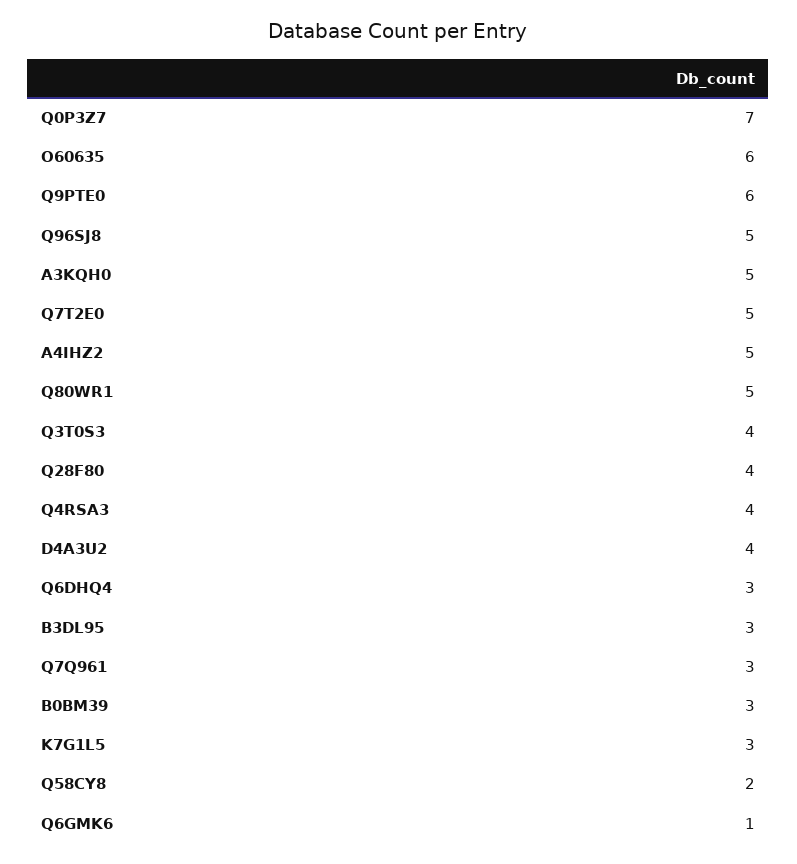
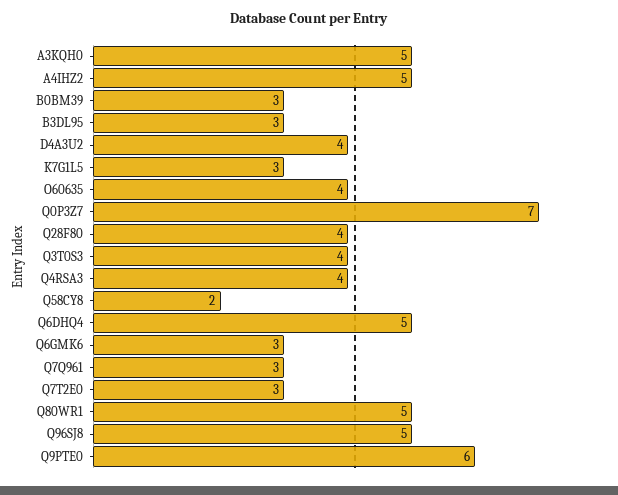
O60635: 6 -> 4
Q7T2E0: 5 -> 3
Q6DHQ4: 3 -> 5
Q6GMK6: 1 -> 3

